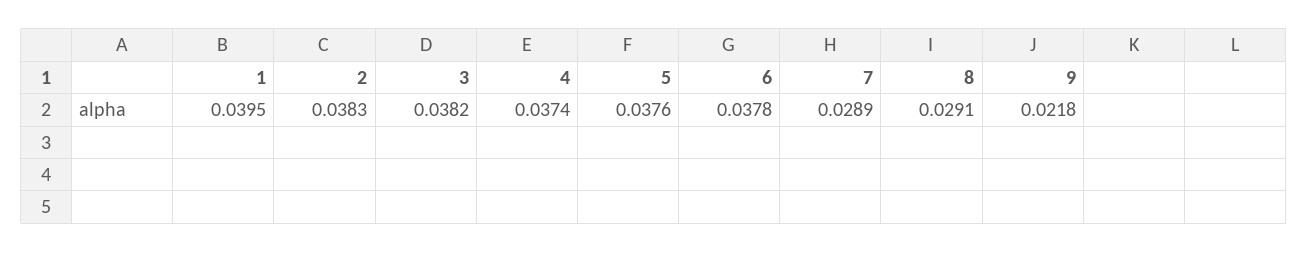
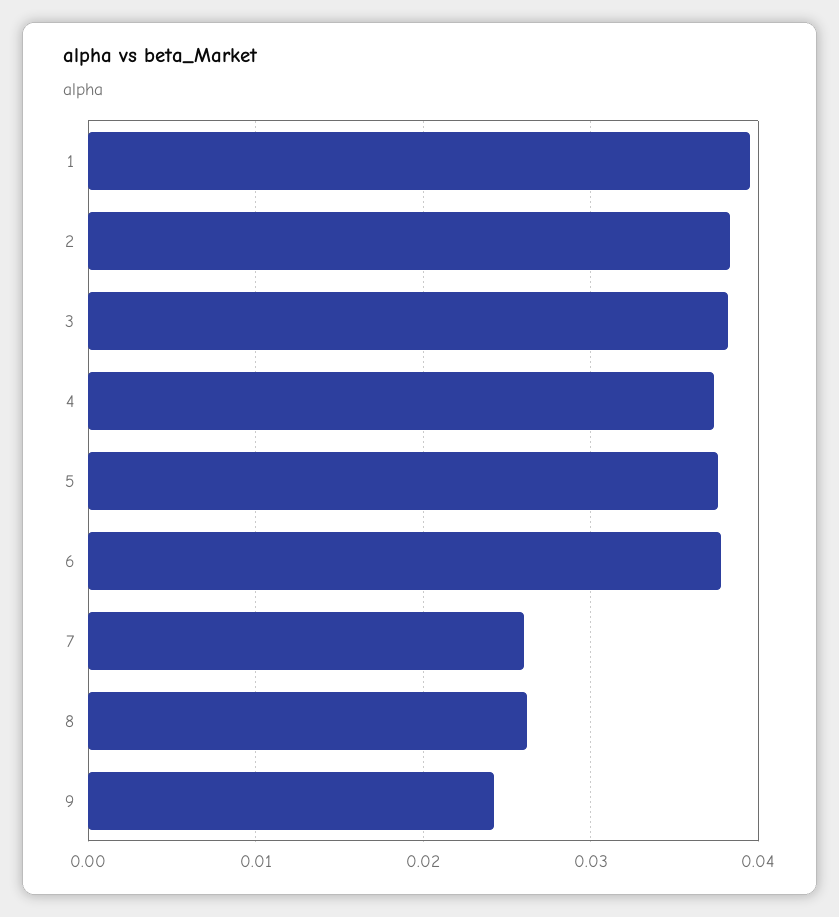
7: 0.0289 -> 0.026
8: 0.0291 -> 0.026
9: 0.0218 -> 0.024

